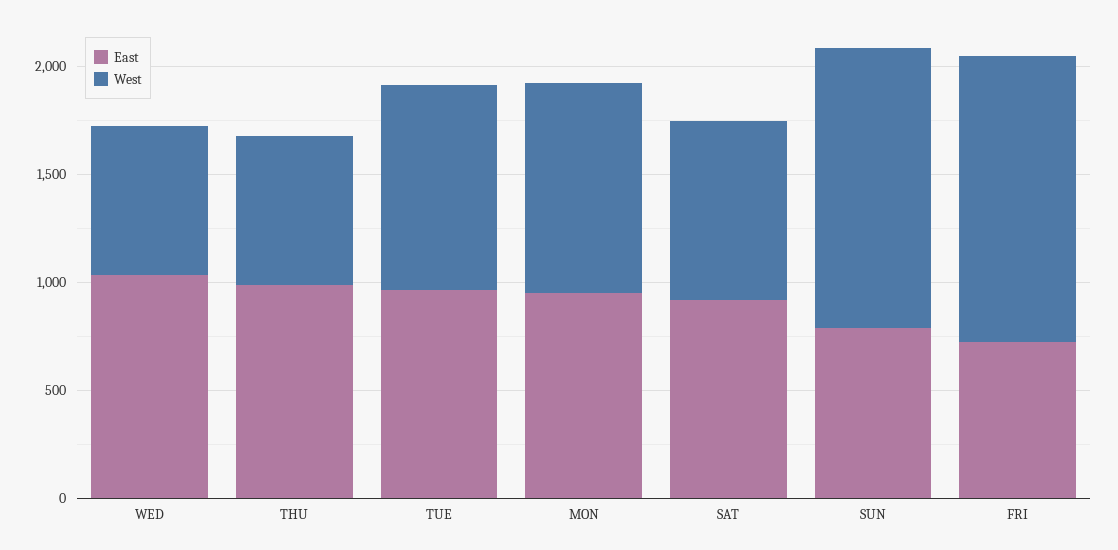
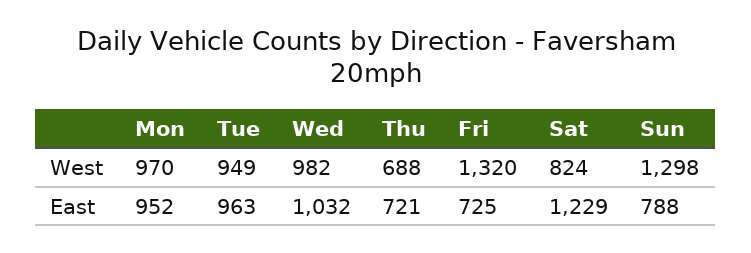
West, WED: 700 -> 982
East, THU: 1000 -> 721
East, SAT: 900 -> 1229

